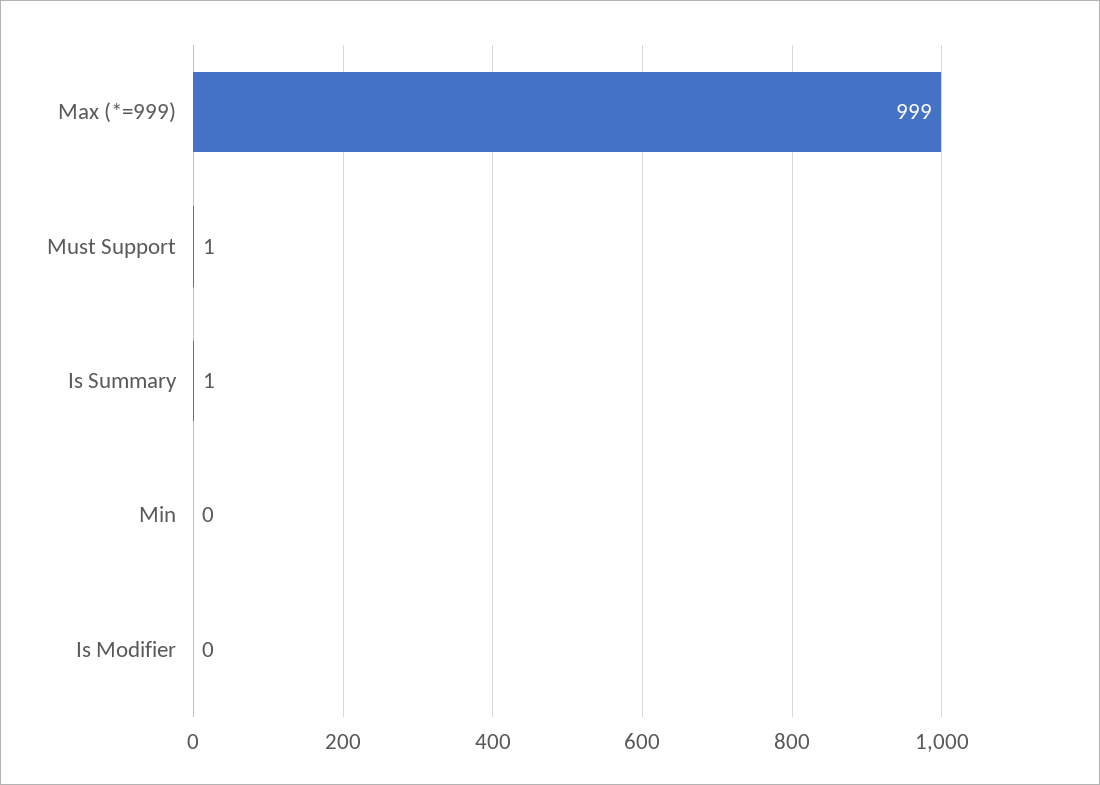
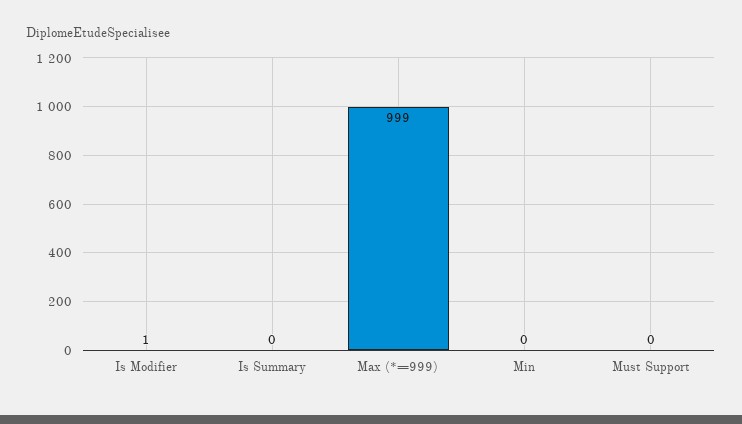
Must Support: 1 -> 0
Is Summary: 1 -> 0
Is Modifier: 0 -> 1

